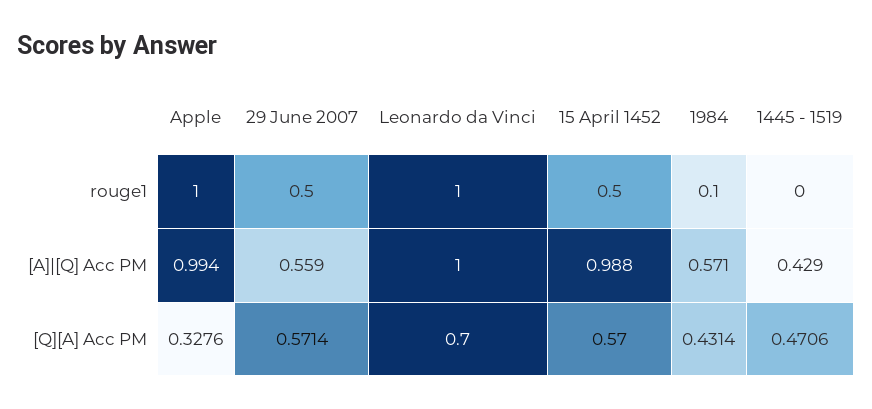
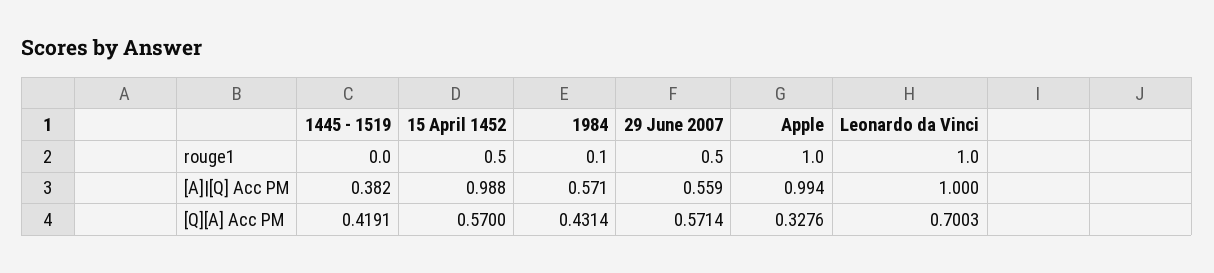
1445 - 1519, [A]|[Q] Acc PM: 0.429 -> 0.382
Leonardo da Vinci, [Q][A] Acc PM: 0.7 -> 0.7003
1445 - 1519, [Q][A] Acc PM: 0.4706 -> 0.4191

